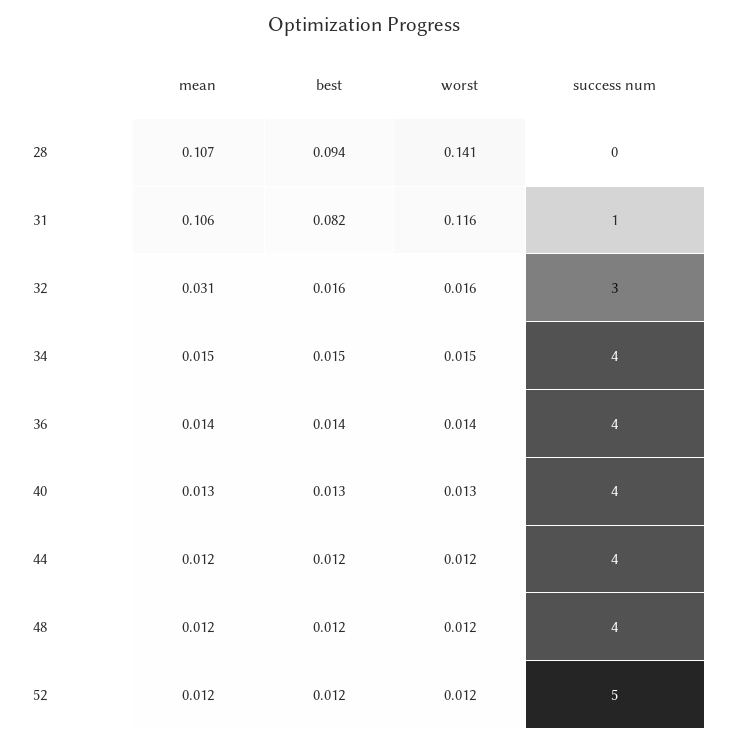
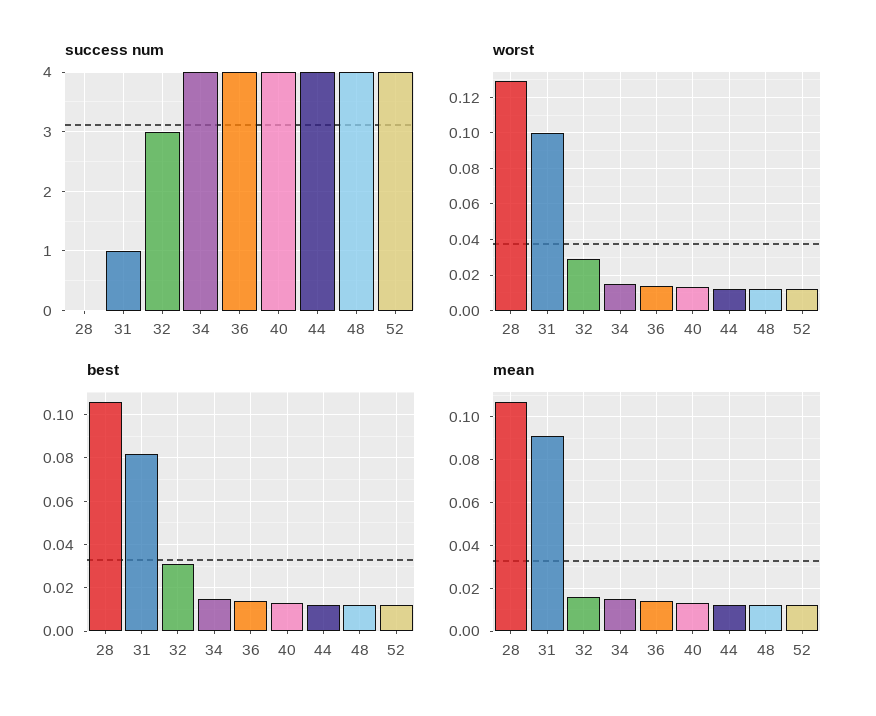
best, 28: 0.094 -> 0.105
worst, 28: 0.141 -> 0.13
mean, 31: 0.106 -> 0.09
worst, 31: 0.116 -> 0.1
mean, 32: 0.031 -> 0.015
best, 32: 0.016 -> 0.03
worst, 32: 0.016 -> 0.03
success num, 52: 5 -> 4

